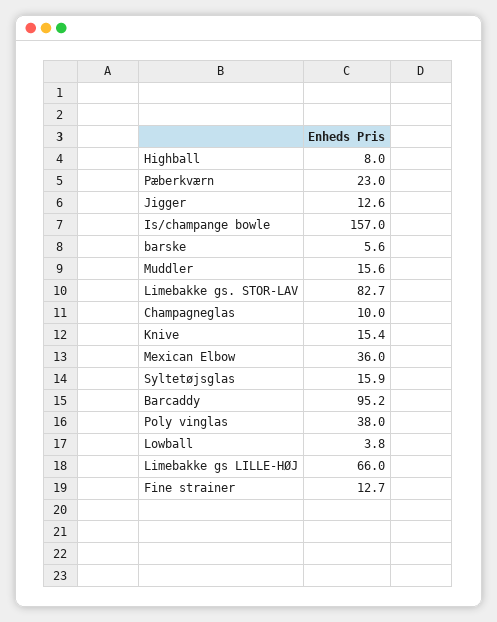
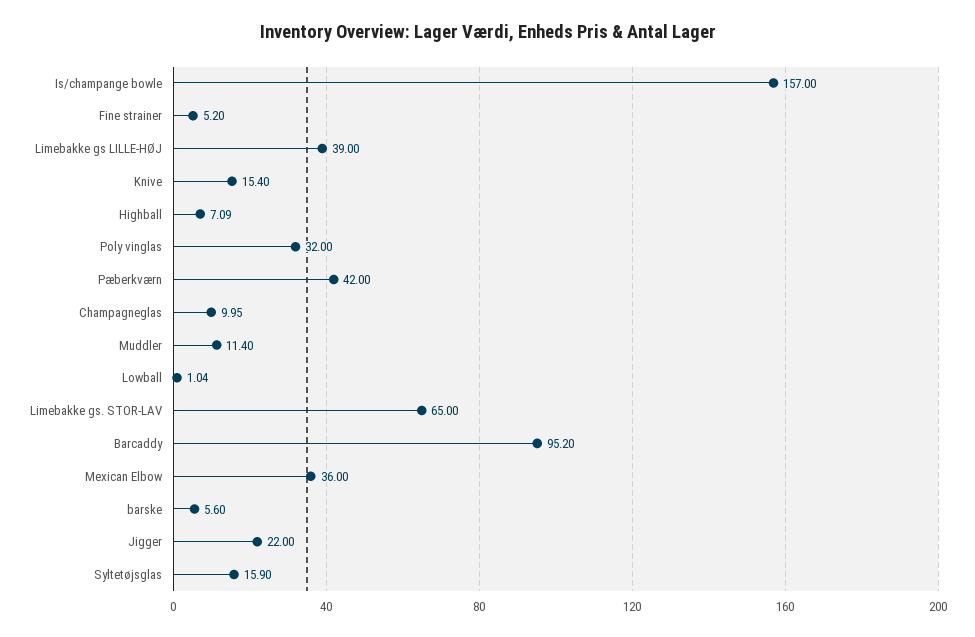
Highball: 8 -> 7.09
Pæberkværn: 23 -> 42
Jigger: 12.6 -> 22
Muddler: 15.6 -> 11.4
Limebakke gs. STOR-LAV: 82.7 -> 65
Poly vinglas: 38 -> 32
Lowball: 3.8 -> 1.04
Limebakke gs LILLE-HØJ: 66 -> 39
Fine strainer: 12.7 -> 5.2

